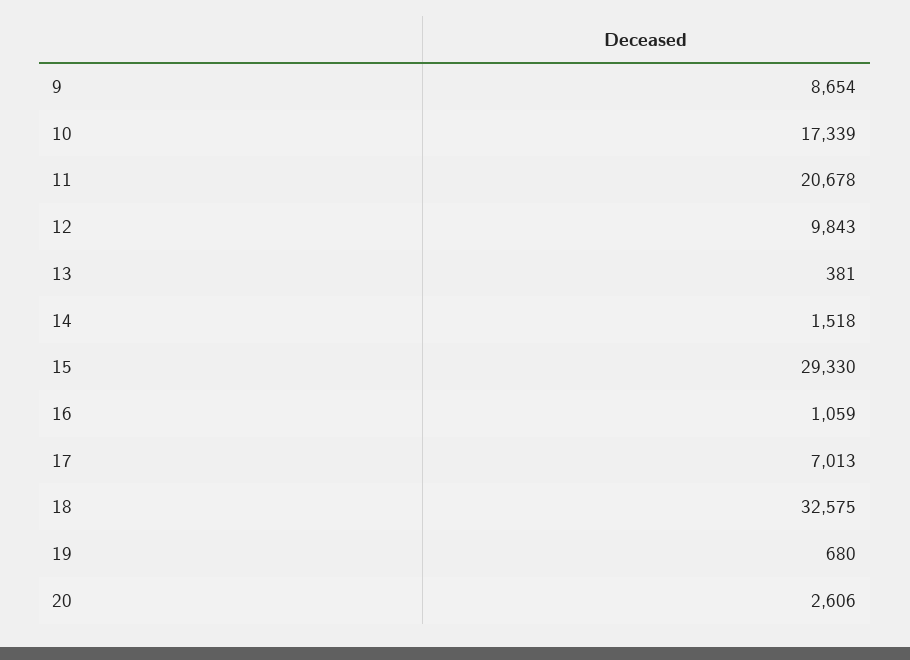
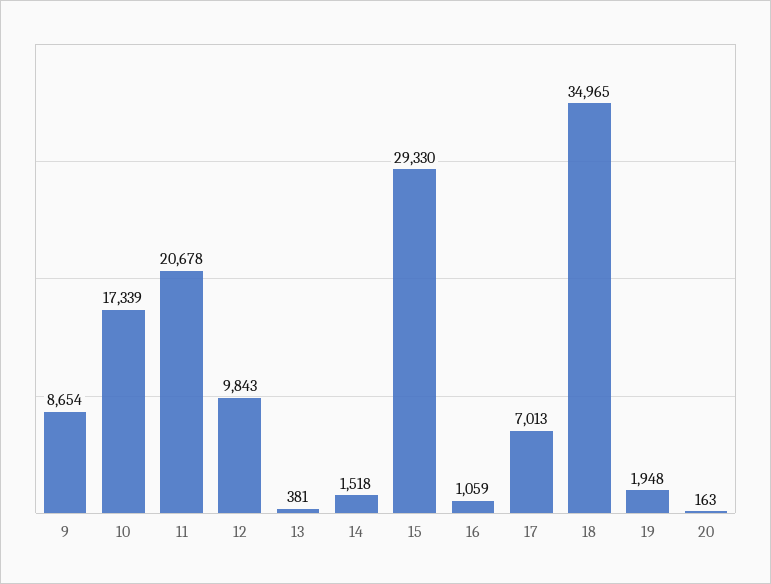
18: 32575 -> 34965
19: 680 -> 1948
20: 2606 -> 163

